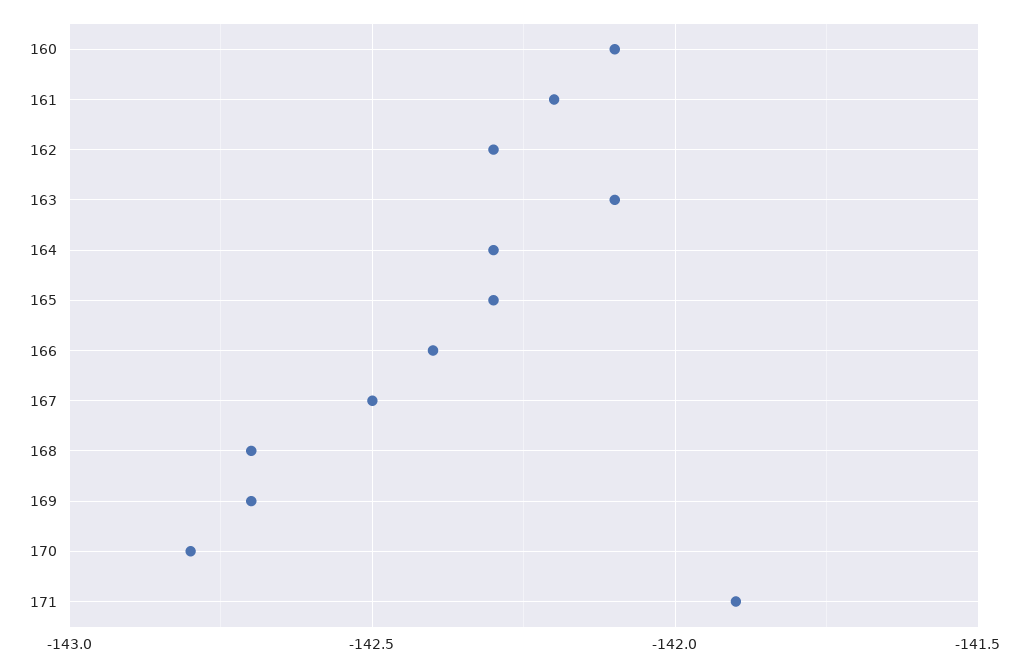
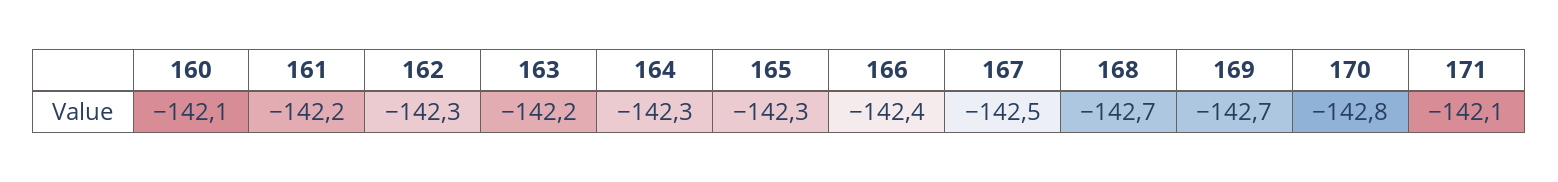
163: -142.1 -> -142.2
171: -141.9 -> -142.1

